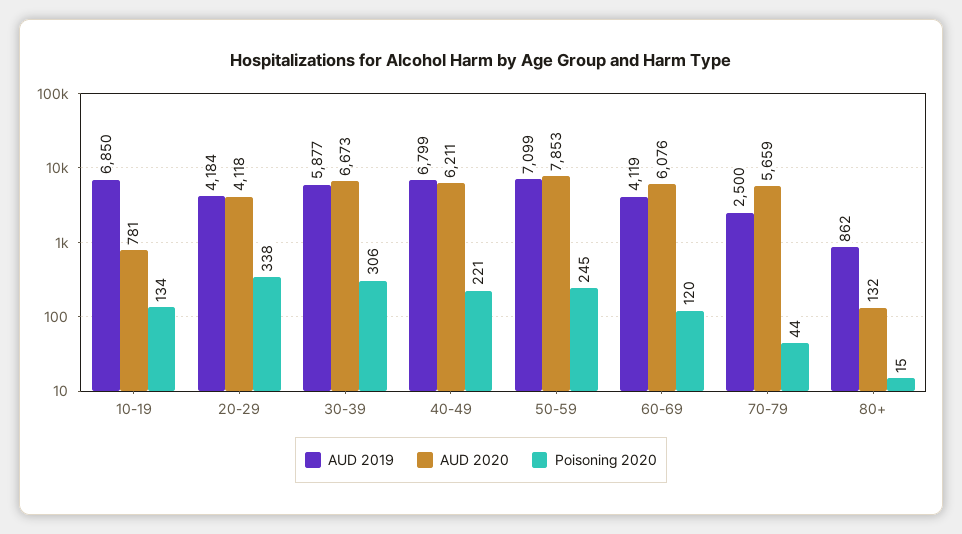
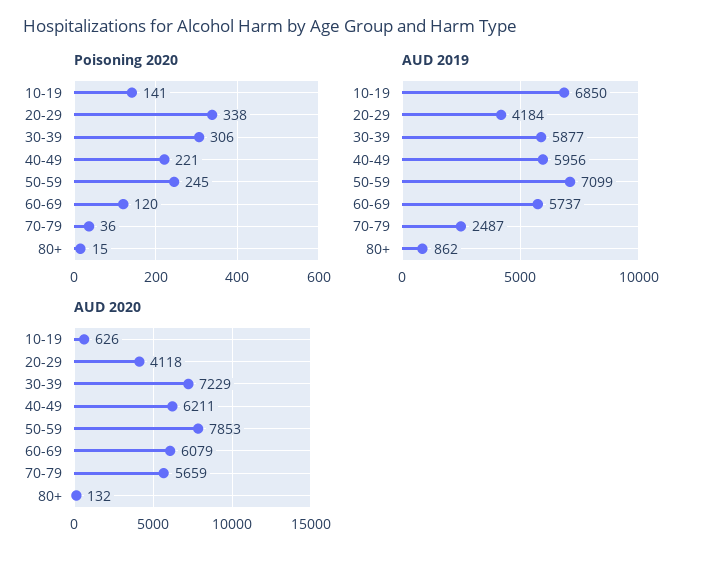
AUD 2020, 10-19: 781 -> 626
Poisoning 2020, 10-19: 134 -> 141
AUD 2020, 30-39: 6673 -> 7229
AUD 2019, 40-49: 6799 -> 5956
AUD 2019, 60-69: 4119 -> 5737
AUD 2020, 60-69: 6076 -> 6079
AUD 2019, 70-79: 2500 -> 2487
Poisoning 2020, 70-79: 44 -> 36

